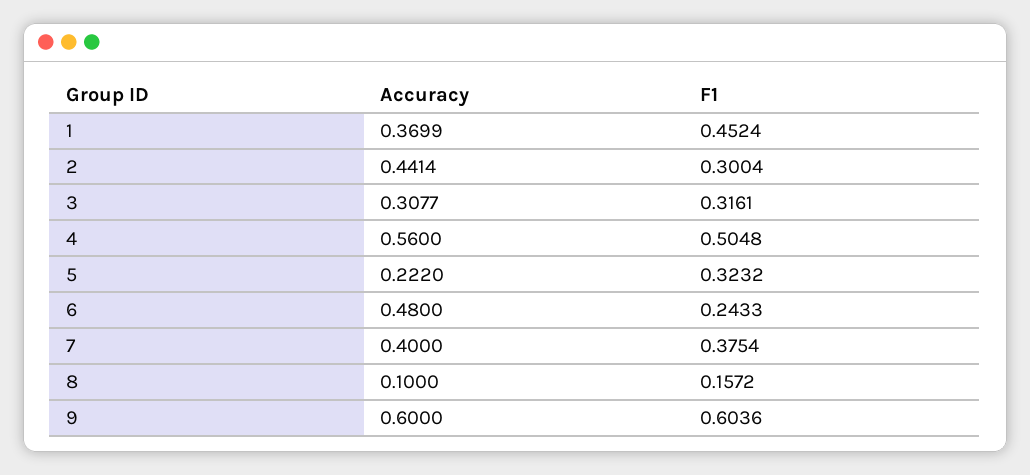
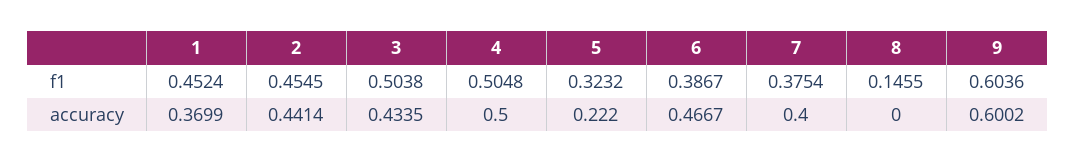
F1, 2: 0.3004 -> 0.4545
Accuracy, 3: 0.3077 -> 0.4335
F1, 3: 0.3161 -> 0.5038
Accuracy, 4: 0.56 -> 0.5
Accuracy, 6: 0.48 -> 0.4667
F1, 6: 0.2433 -> 0.3867
Accuracy, 8: 0.1 -> 0
F1, 8: 0.1572 -> 0.1455
Accuracy, 9: 0.6 -> 0.6002

